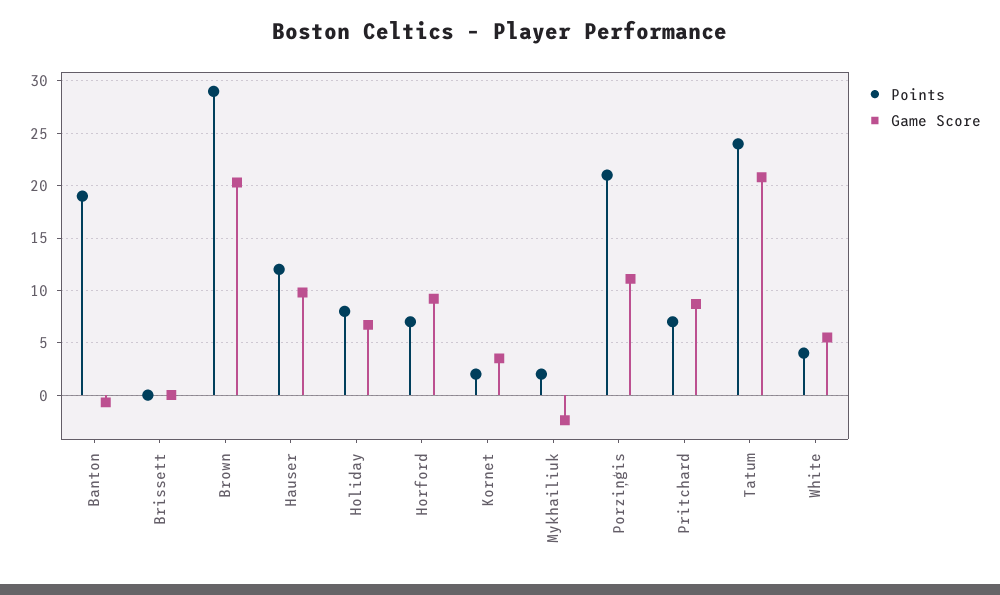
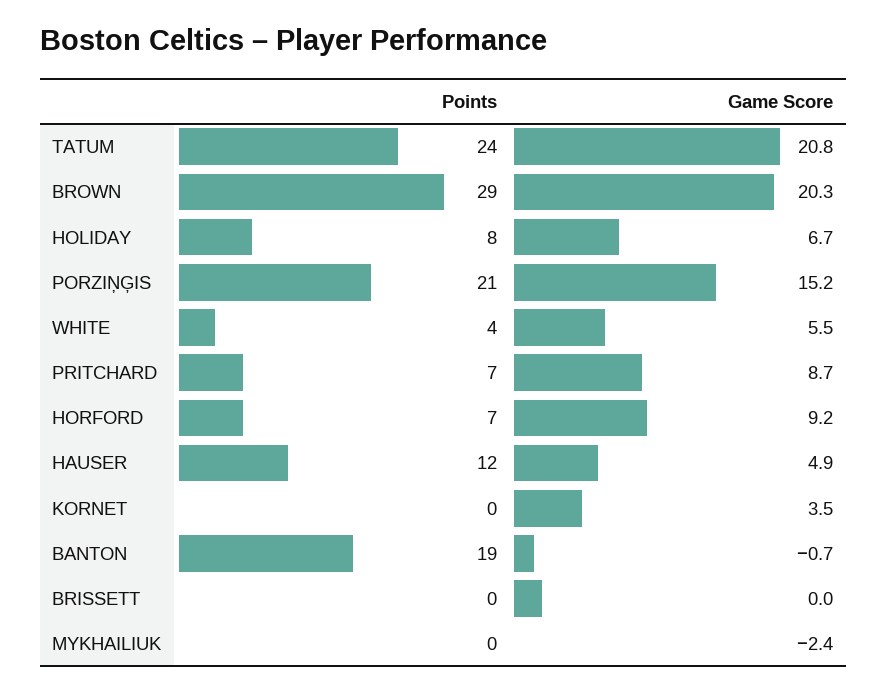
Game Score, Hauser: 10 -> 4.9
Points, Kornet: 2 -> 0
Points, Mykhailiuk: 2 -> 0
Game Score, Porziņģis: 11 -> 15.2

